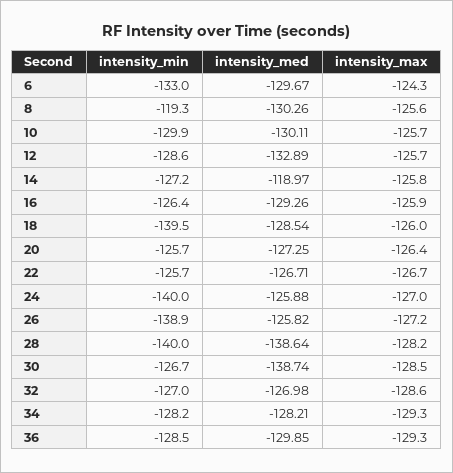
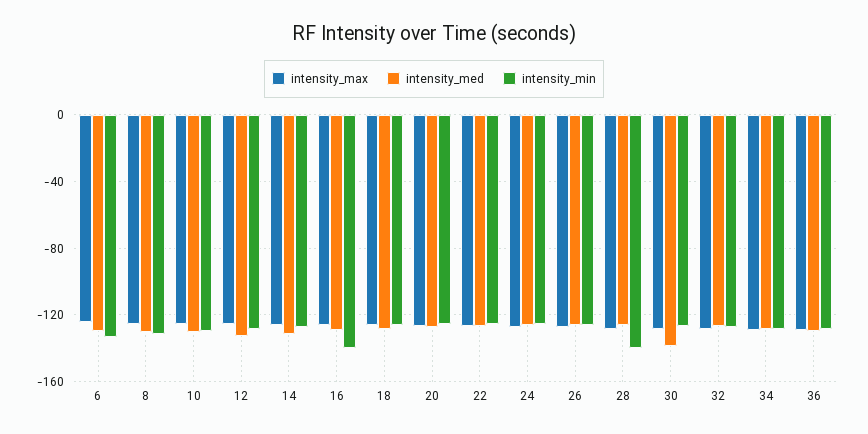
intensity_min, 8: -119.3 -> -130
intensity_med, 14: -118.97 -> -130
intensity_min, 16: -126.4 -> -140
intensity_min, 18: -139.5 -> -125
intensity_min, 24: -140 -> -125
intensity_min, 26: -138.9 -> -125
intensity_med, 28: -138.64 -> -125

